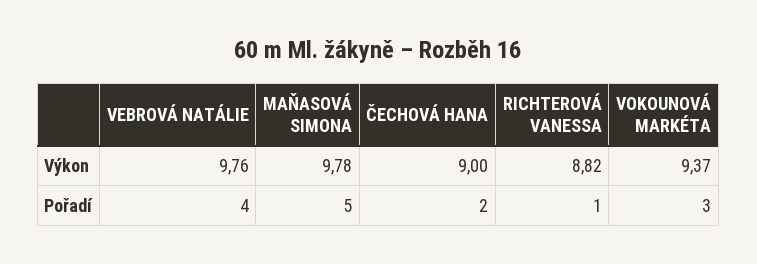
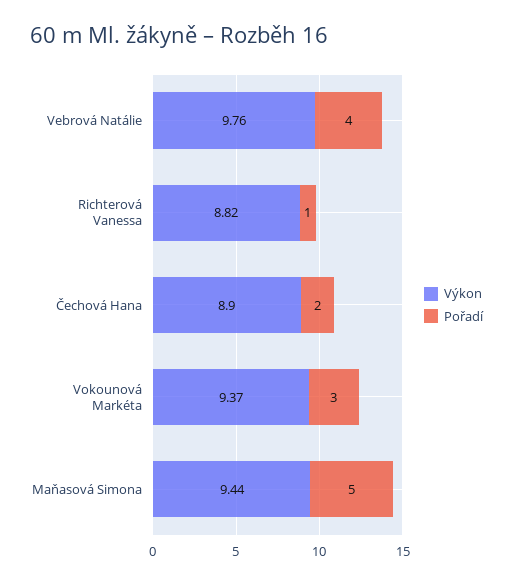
Výkon, MAŇASOVÁ SIMONA: 9.78 -> 9.44
Výkon, ČECHOVÁ HANA: 9 -> 8.9

